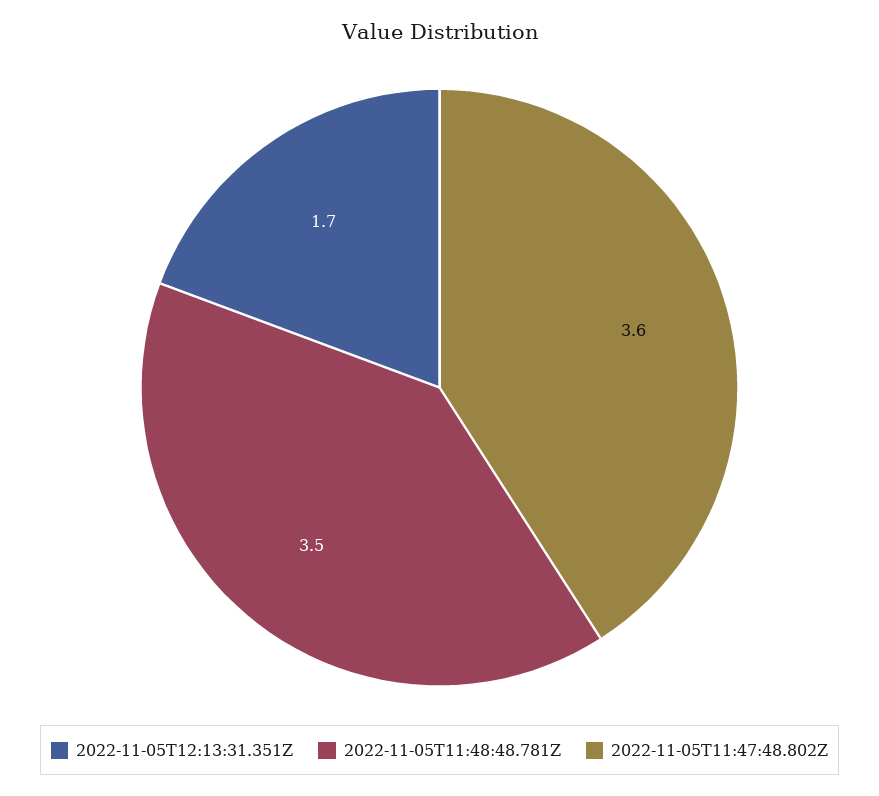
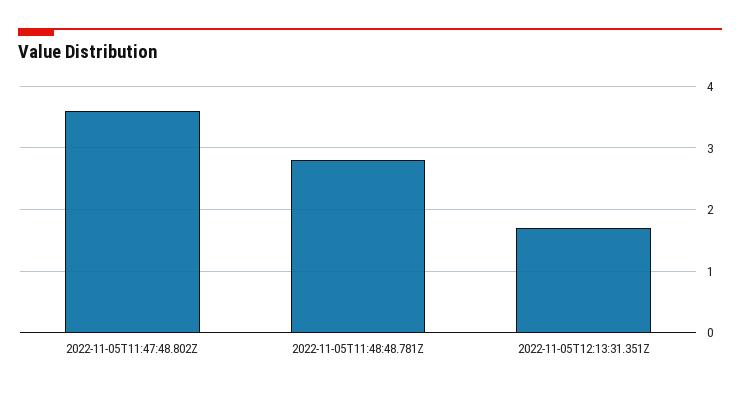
2022-11-05T11:48:48.781Z: 3.5 -> 2.8

